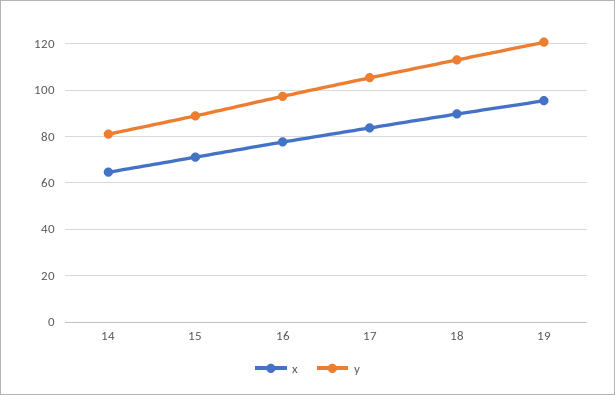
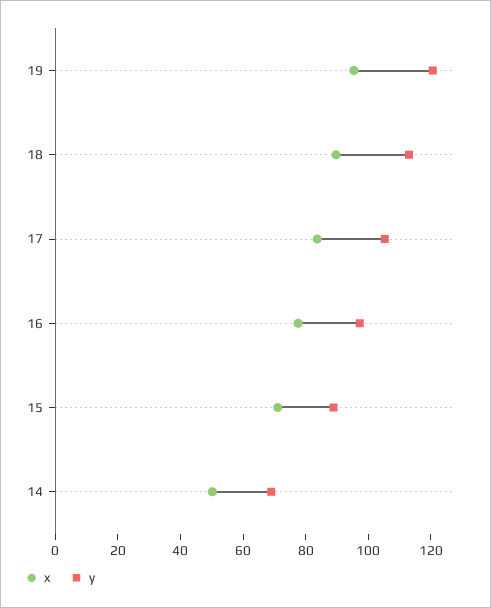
x, 14: 65 -> 50
y, 14: 80 -> 70

